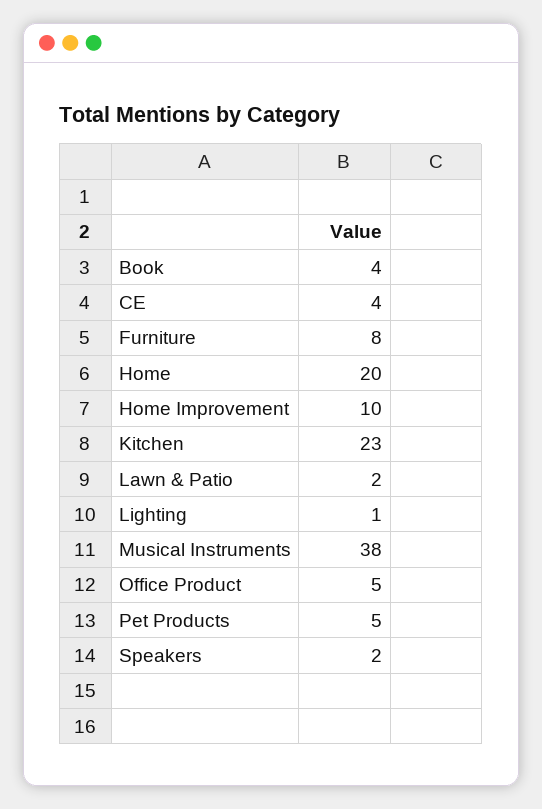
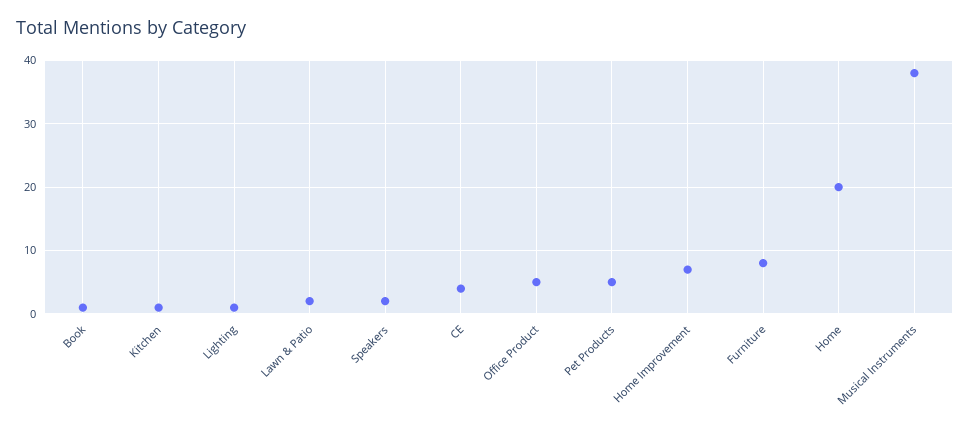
Book: 4 -> 1
Home Improvement: 10 -> 7
Kitchen: 23 -> 1

